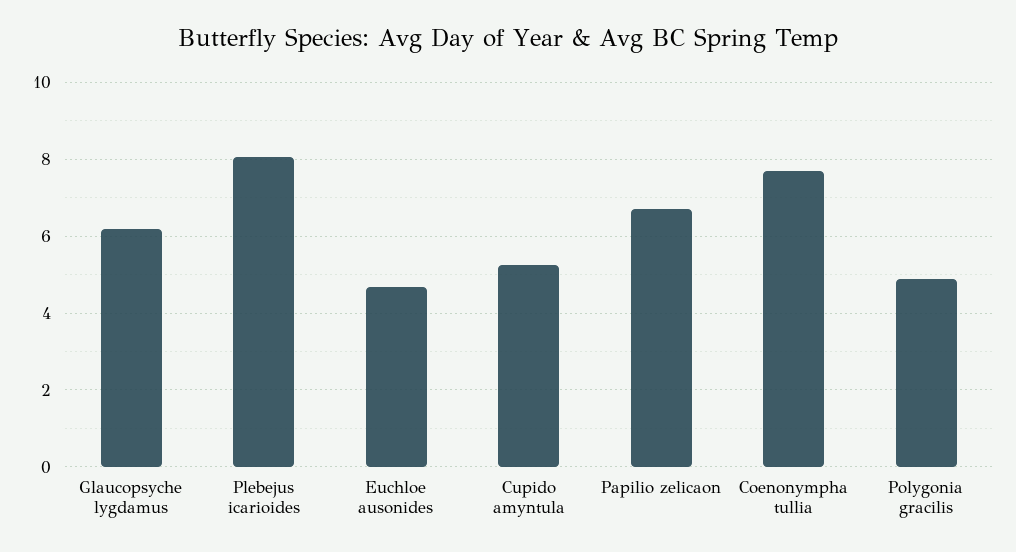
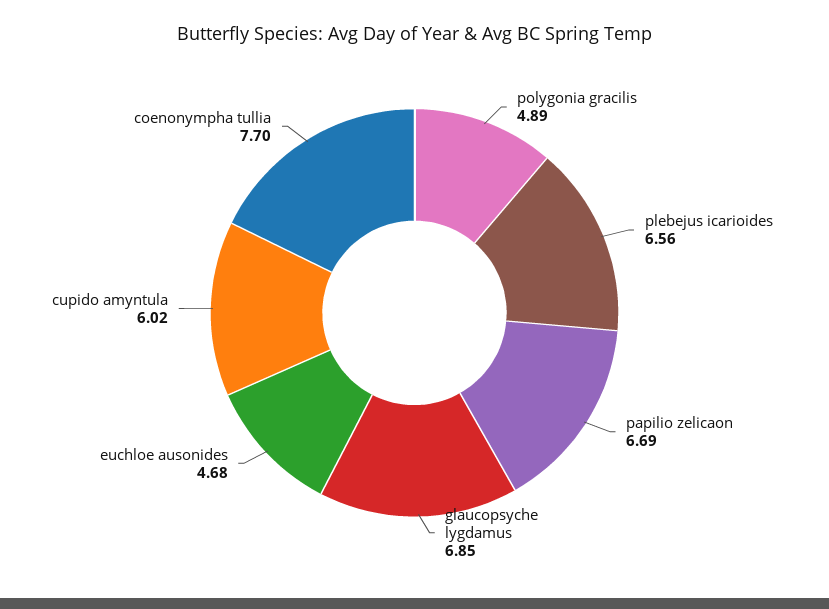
Glaucopsyche lygdamus: 6.2 -> 6.85
Plebejus icarioides: 8 -> 6.56
Cupido amyntula: 5.2 -> 6.02

